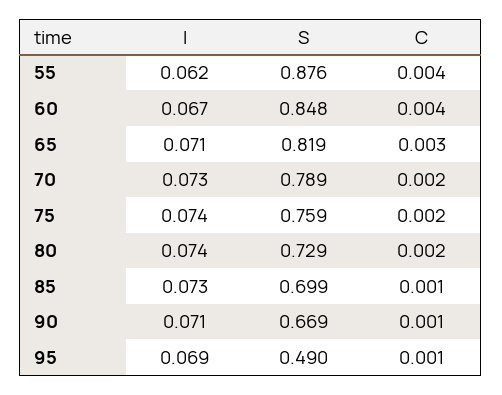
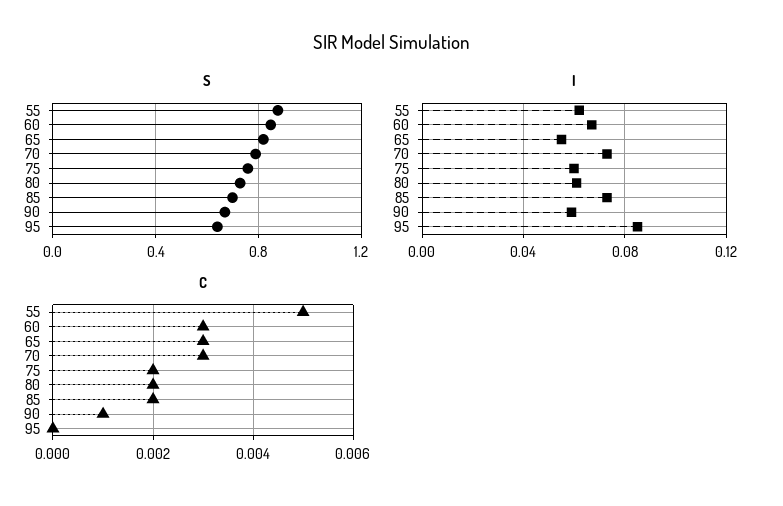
C, 55: 0.004 -> 0.005
C, 60: 0.004 -> 0.003
I, 65: 0.071 -> 0.055
C, 70: 0.002 -> 0.003
I, 75: 0.074 -> 0.06
I, 80: 0.074 -> 0.06
C, 85: 0.001 -> 0.002
I, 90: 0.071 -> 0.06
I, 95: 0.069 -> 0.085
S, 95: 0.49 -> 0.65
C, 95: 0.001 -> 0

